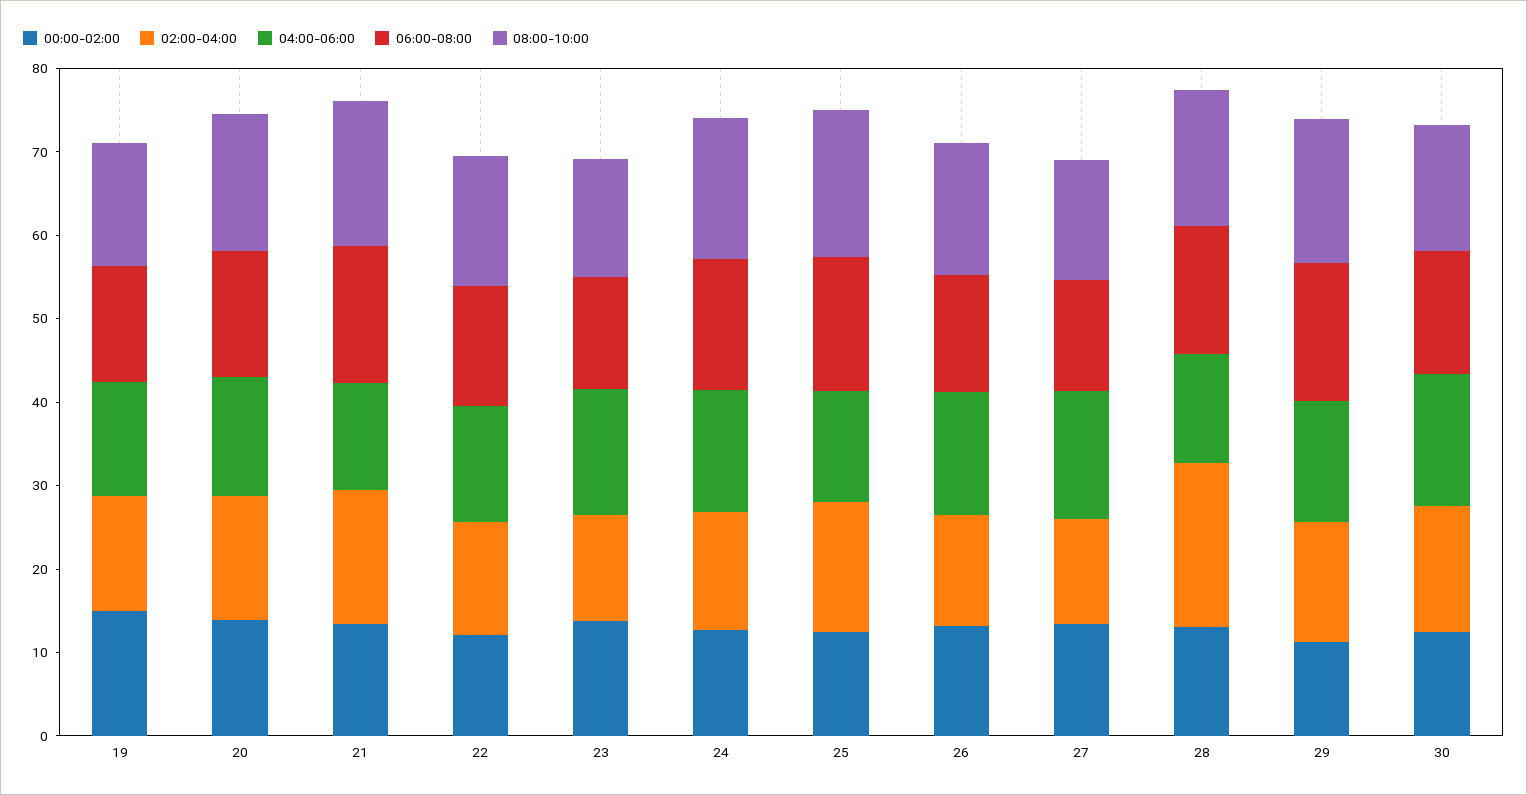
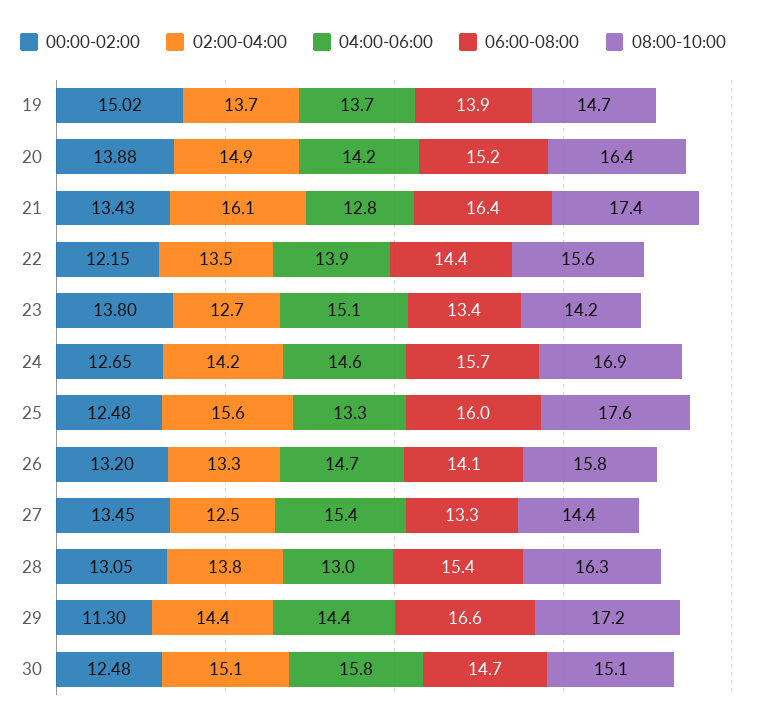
02:00-04:00, 28: 20 -> 13.8

